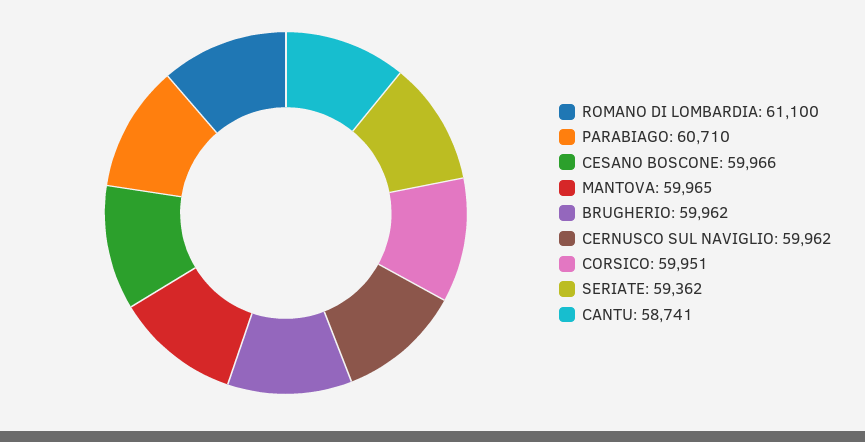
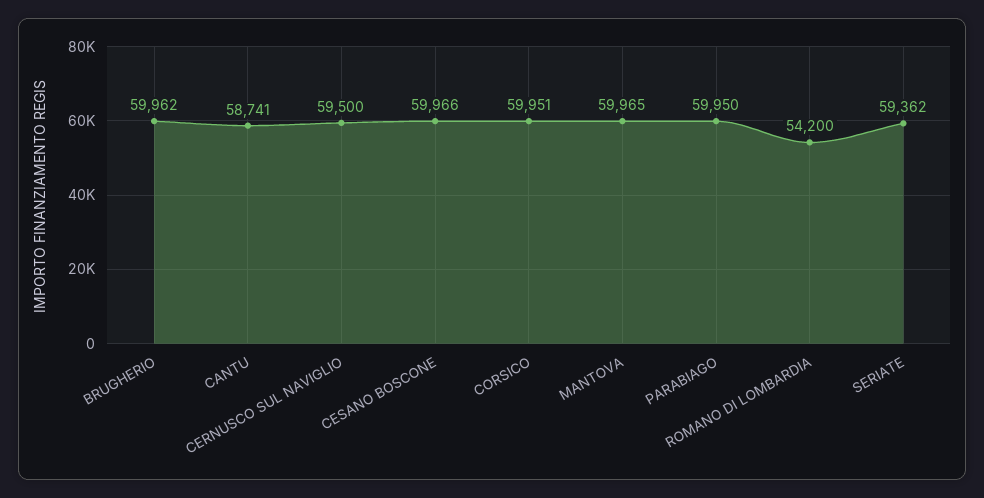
ROMANO DI LOMBARDIA: 61100 -> 54200
PARABIAGO: 60710 -> 59950
CERNUSCO SUL NAVIGLIO: 59962 -> 59500

